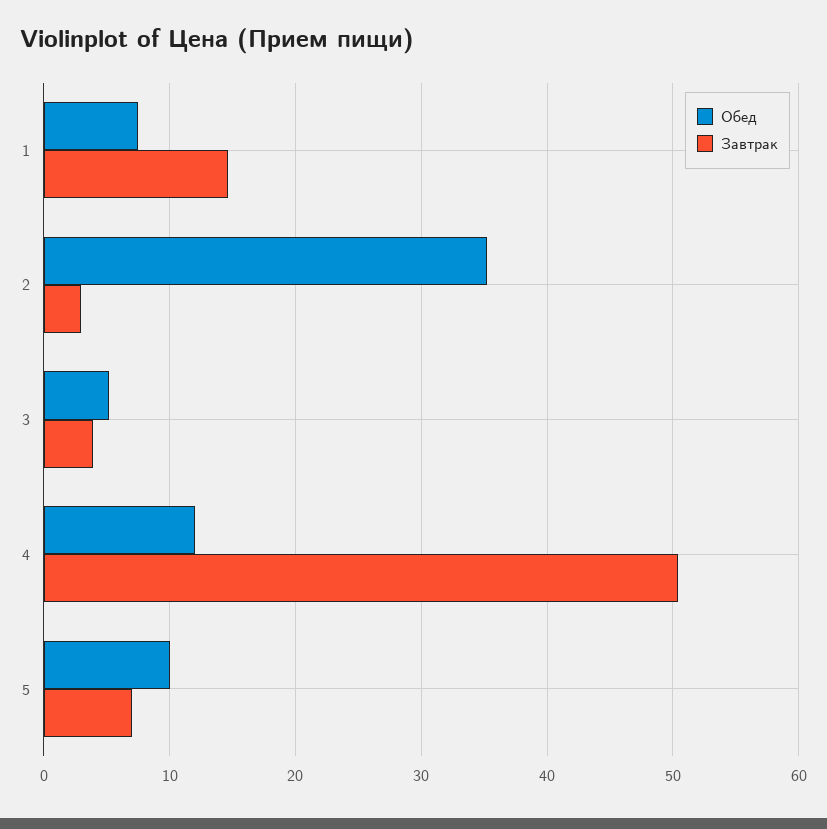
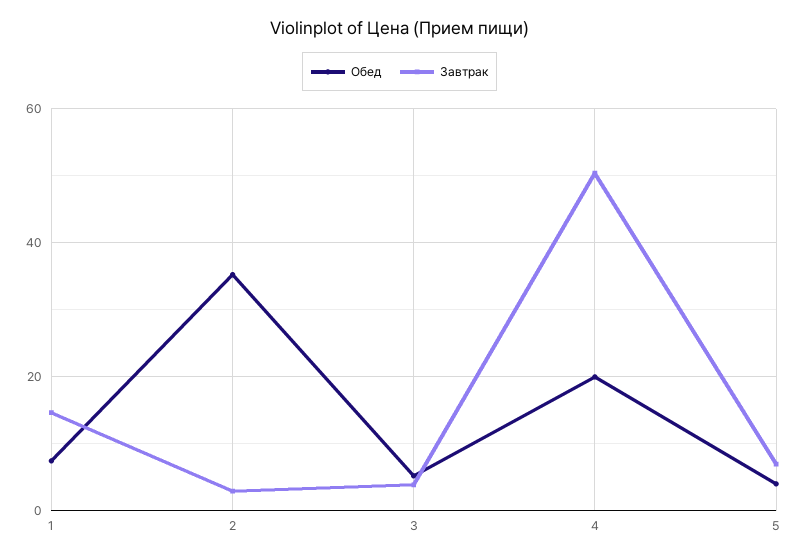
Обед, 4: 12 -> 20
Обед, 5: 10 -> 4

